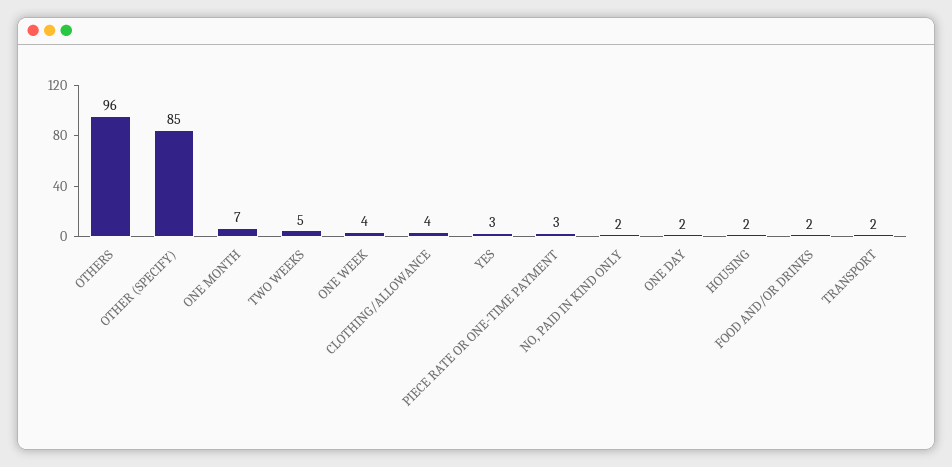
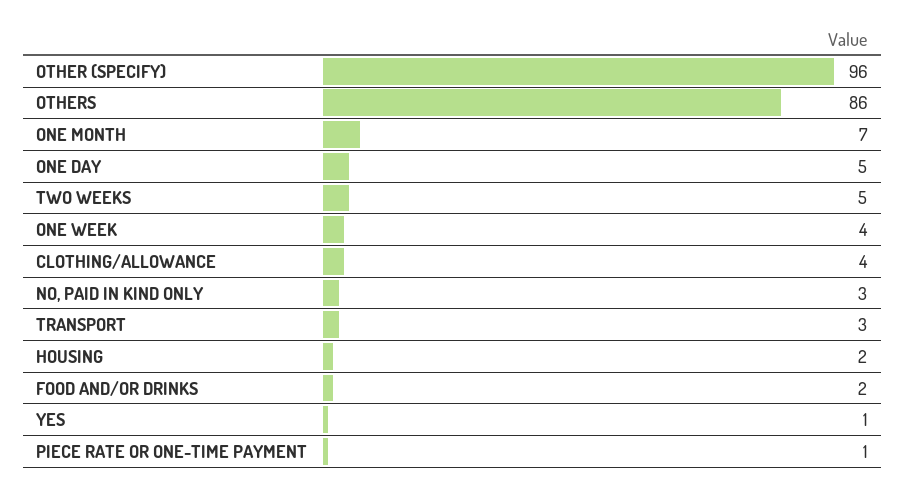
OTHERS: 96 -> 86
OTHER (SPECIFY): 85 -> 96
YES: 3 -> 1
PIECE RATE OR ONE-TIME PAYMENT: 3 -> 1
NO, PAID IN KIND ONLY: 2 -> 3
ONE DAY: 2 -> 5
TRANSPORT: 2 -> 3

